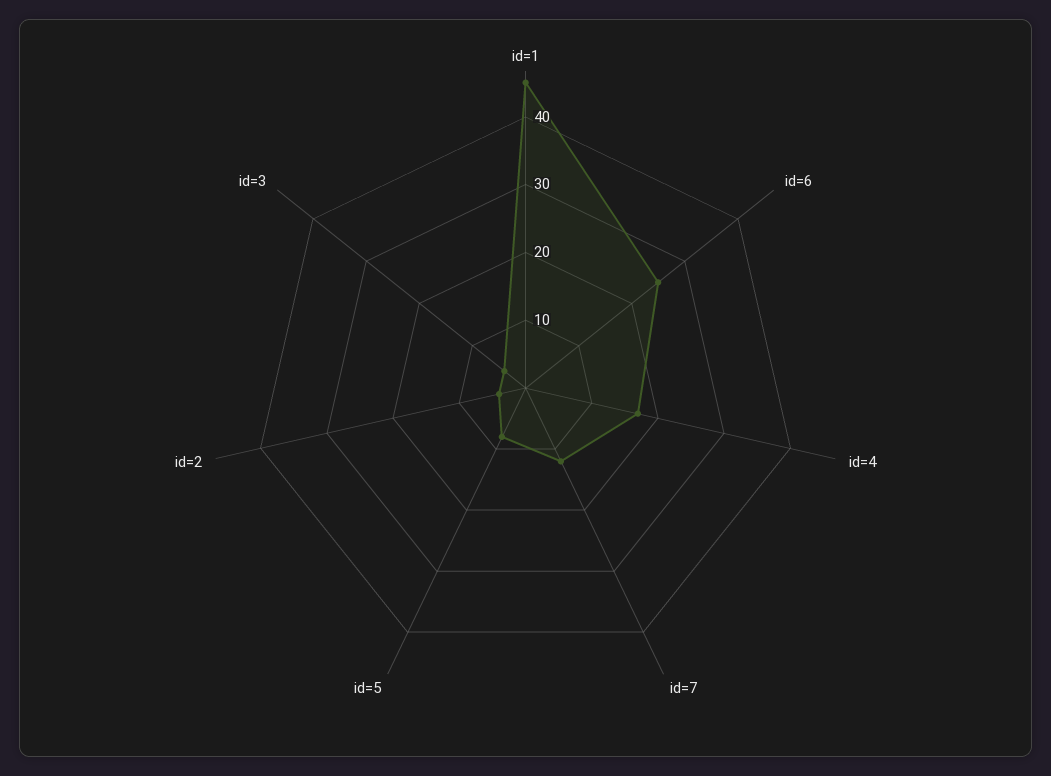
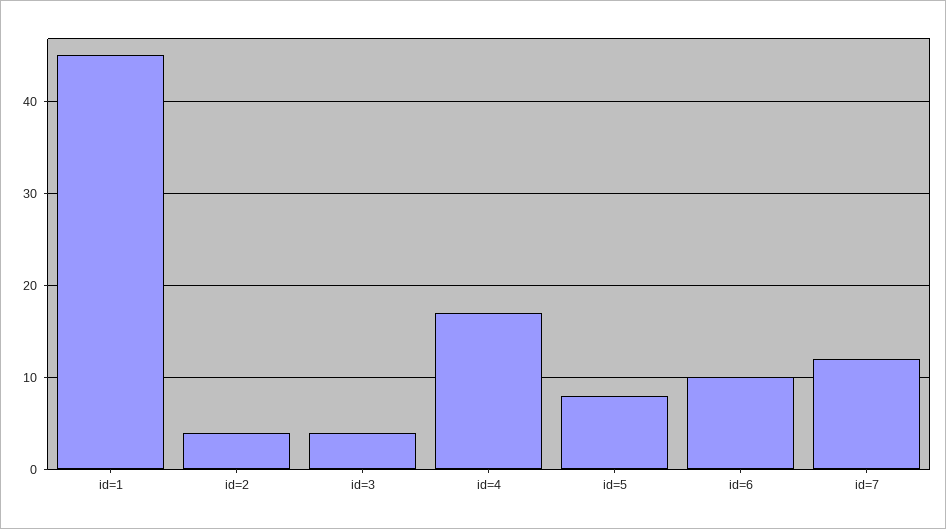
id=6: 25 -> 10

